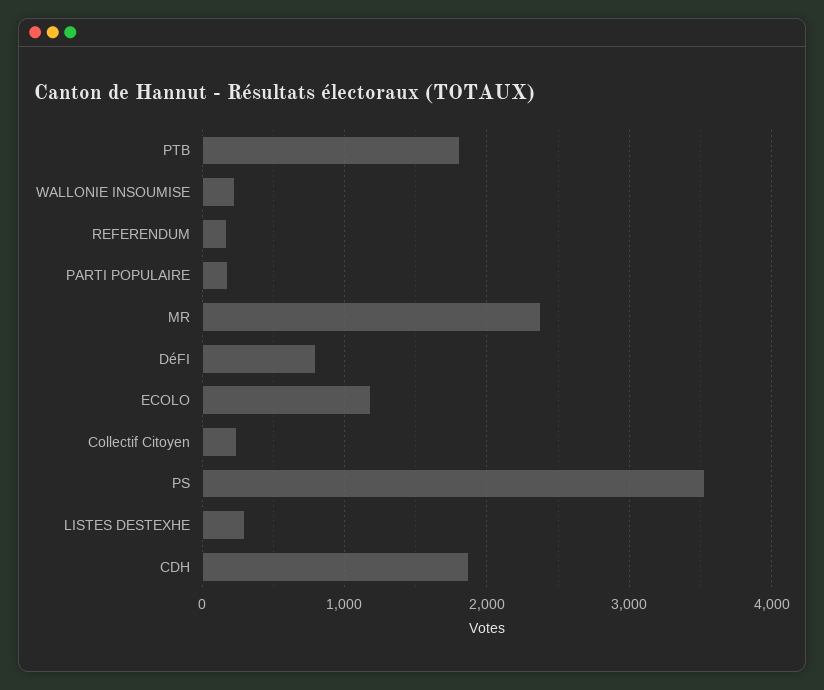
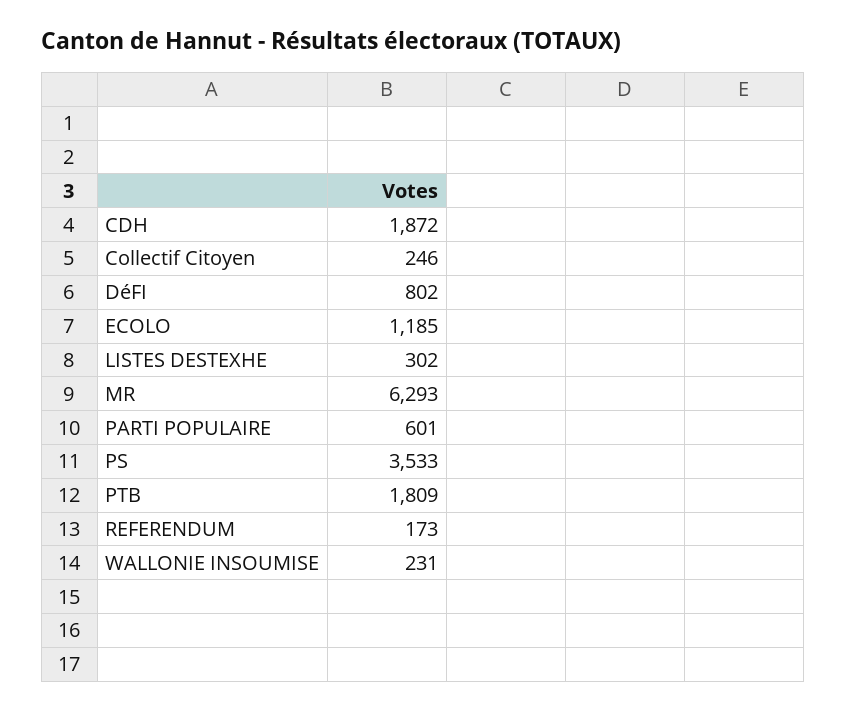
PARTI POPULAIRE: 200 -> 601
MR: 2400 -> 6293

